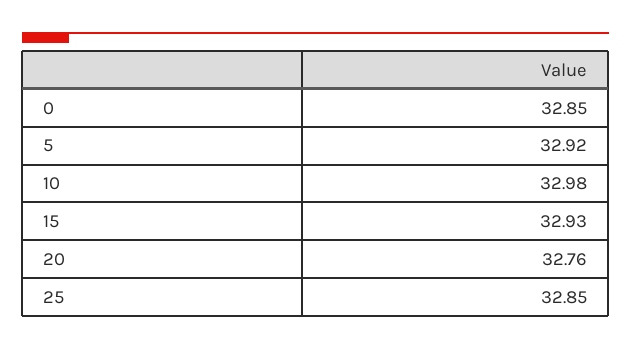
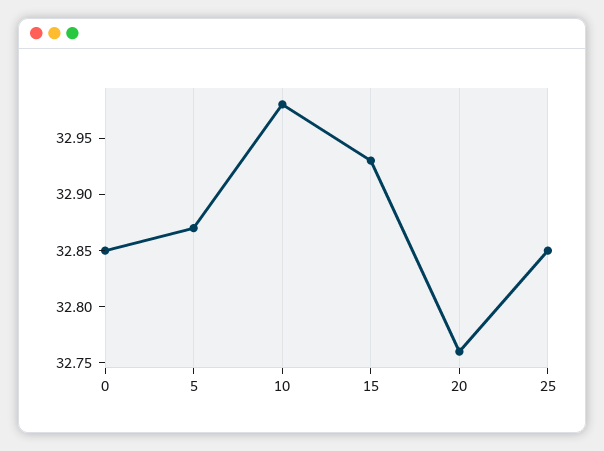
5: 32.92 -> 32.87

